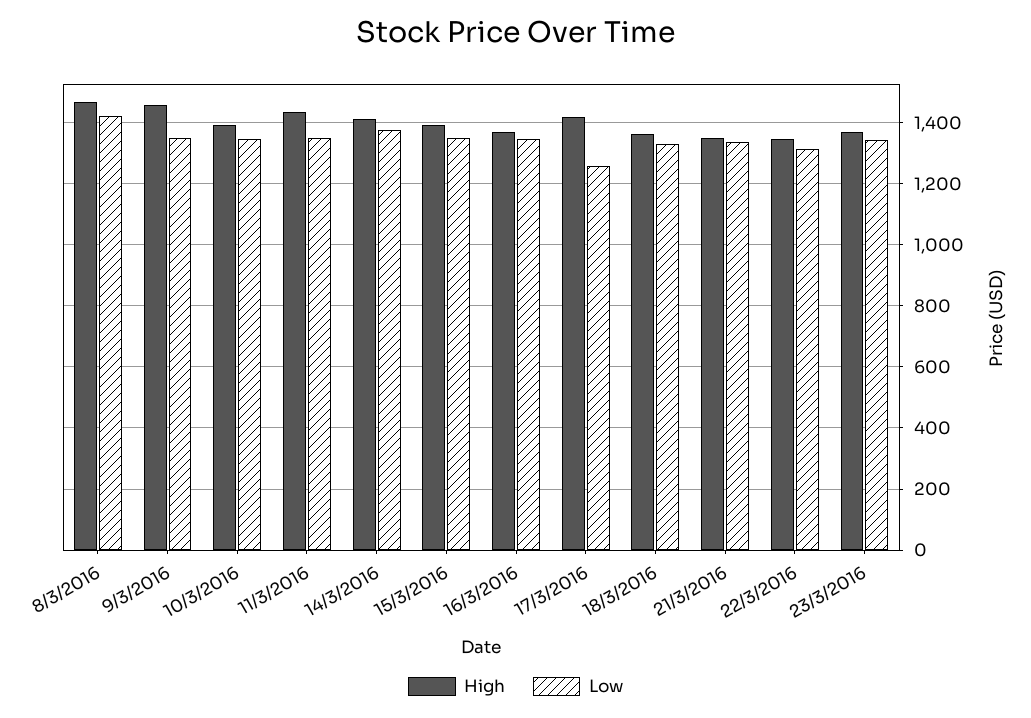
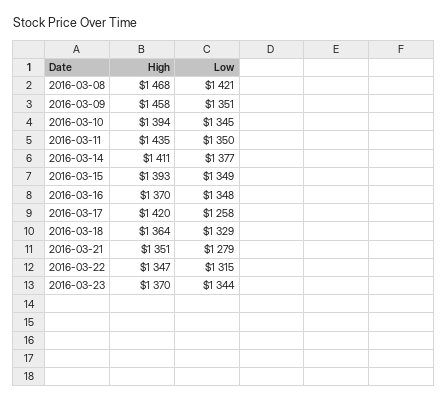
Low, 21/3/2016: 1340 -> 1279

